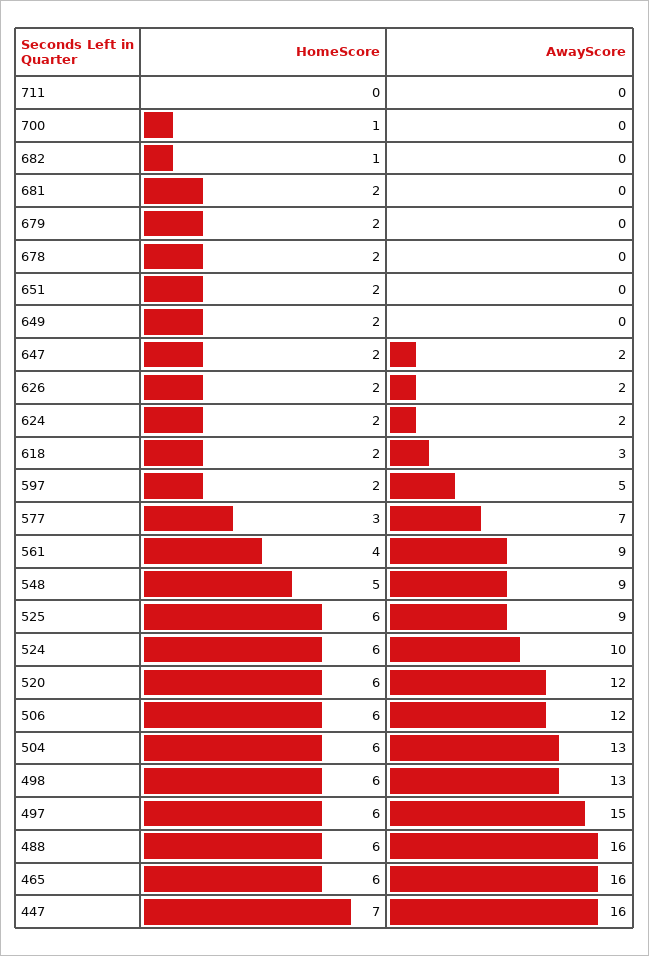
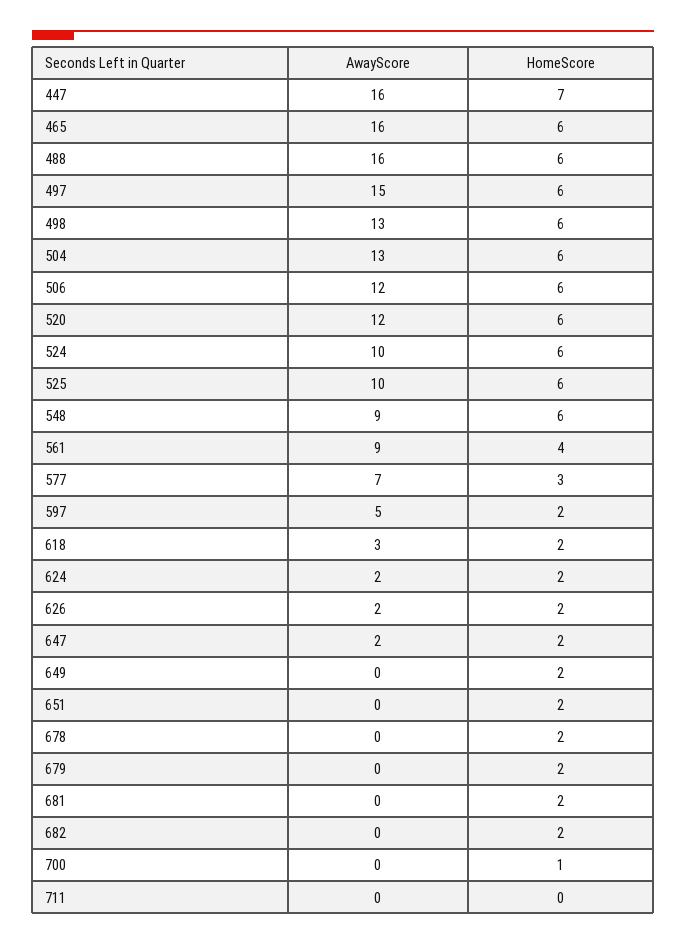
HomeScore, 682: 1 -> 2
HomeScore, 548: 5 -> 6
AwayScore, 525: 9 -> 10

